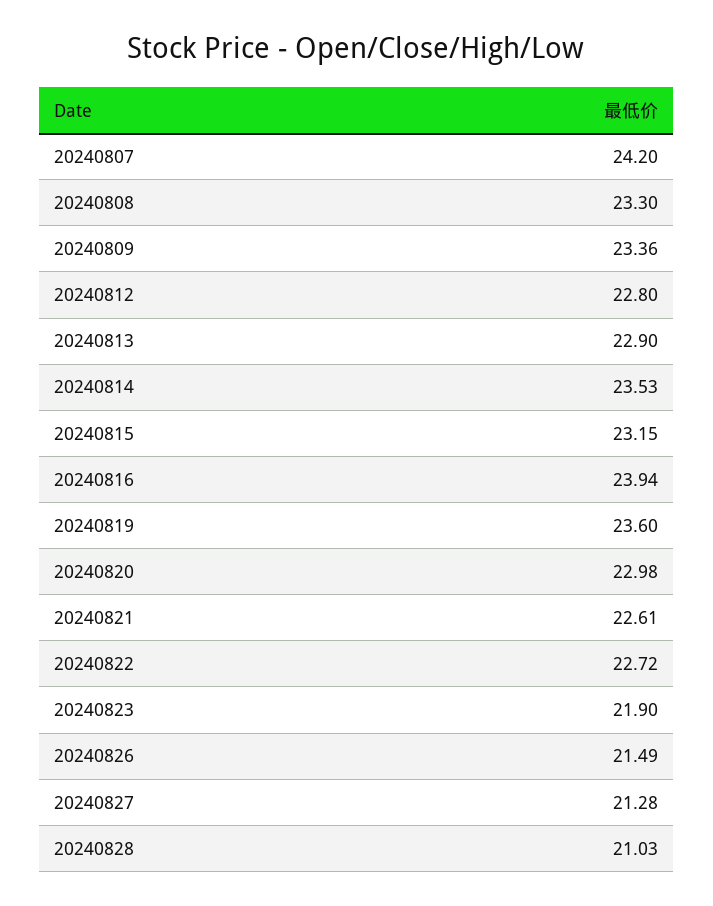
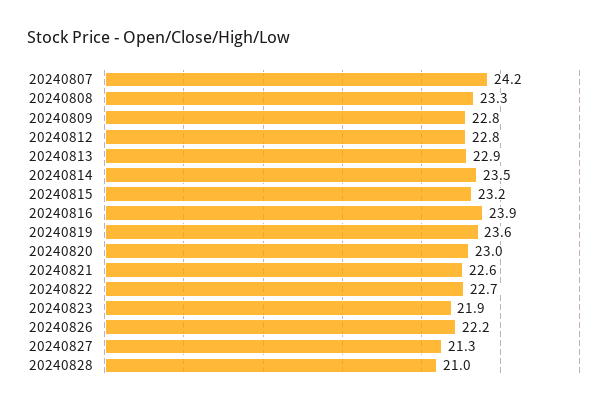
20240809: 23.36 -> 22.8
20240826: 21.49 -> 22.2

